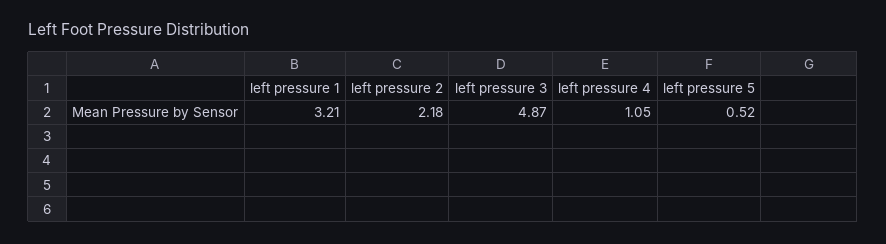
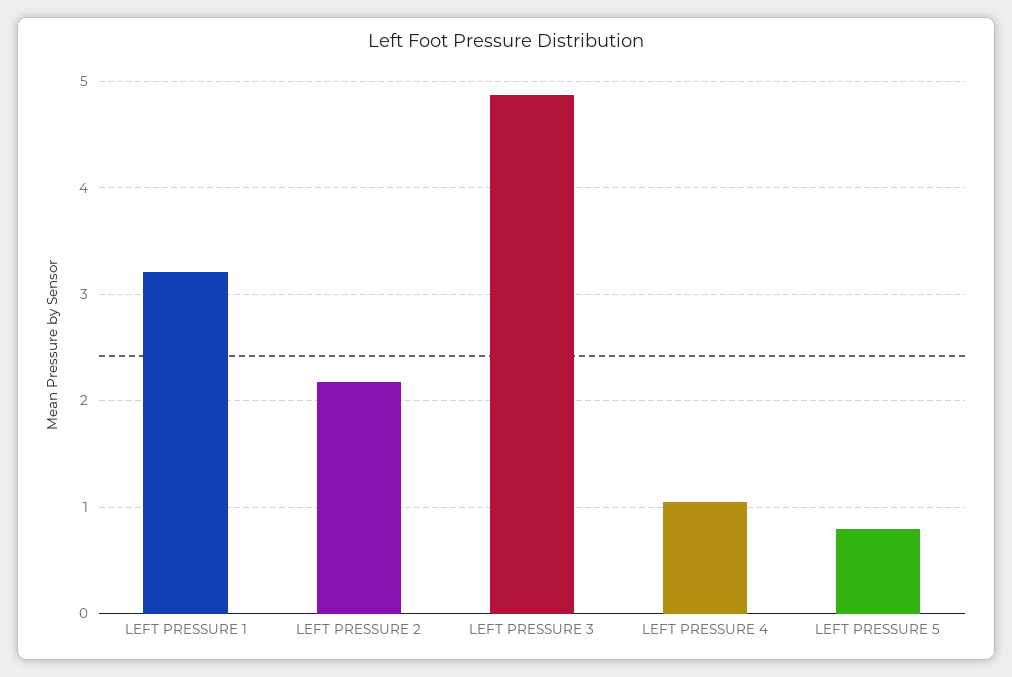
left pressure 5: 0.52 -> 0.8

